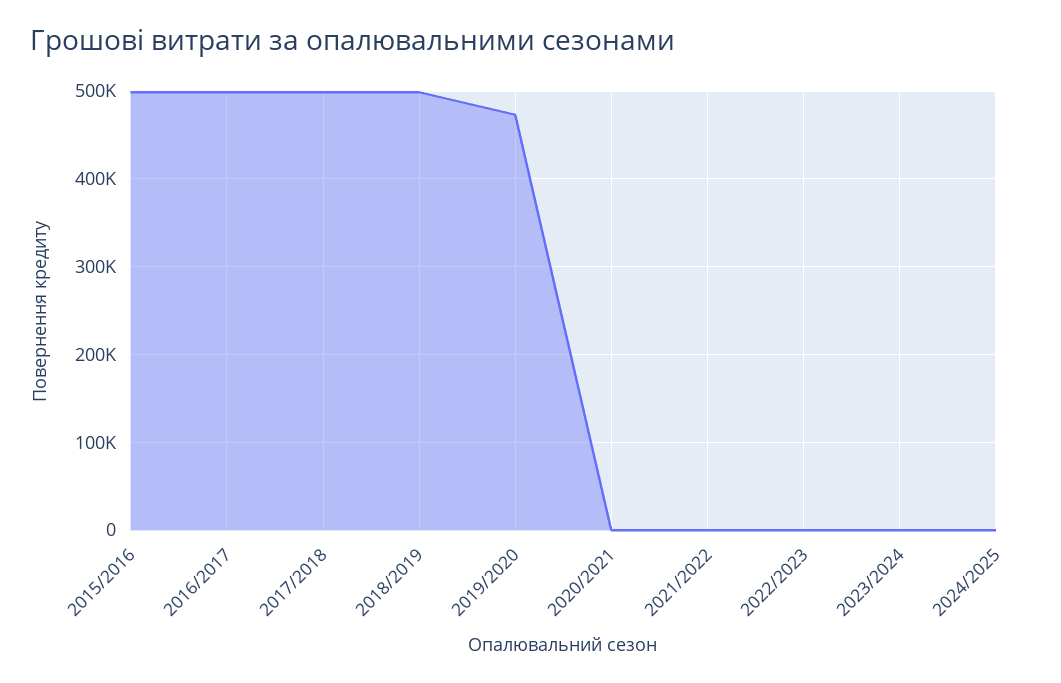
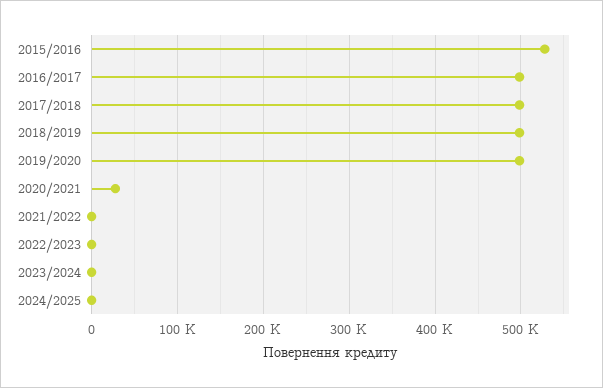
2015/2016: 500000 -> 530000
2019/2020: 470000 -> 500000
2020/2021: 0 -> 30000

